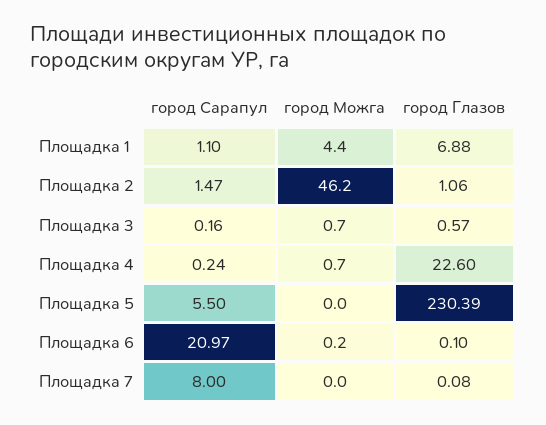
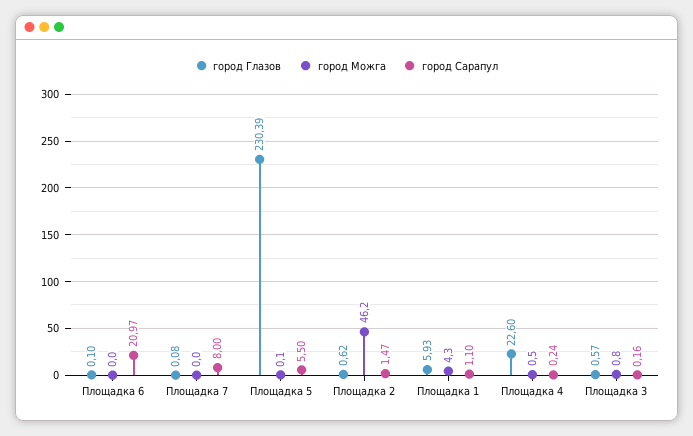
город Можга, Площадка 1: 4.4 -> 4.3
город Глазов, Площадка 1: 6.88 -> 5.93
город Глазов, Площадка 2: 1.06 -> 0.62
город Можга, Площадка 3: 0.7 -> 0.8
город Можга, Площадка 4: 0.7 -> 0.5
город Можга, Площадка 5: 0 -> 0.1
город Можга, Площадка 6: 0.2 -> 0

